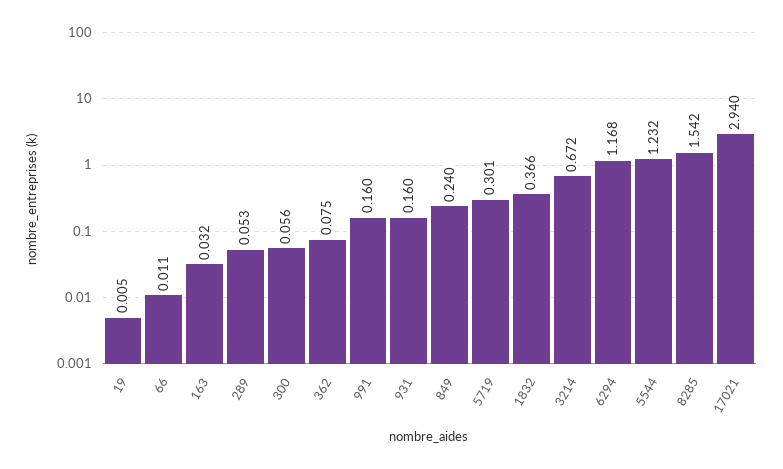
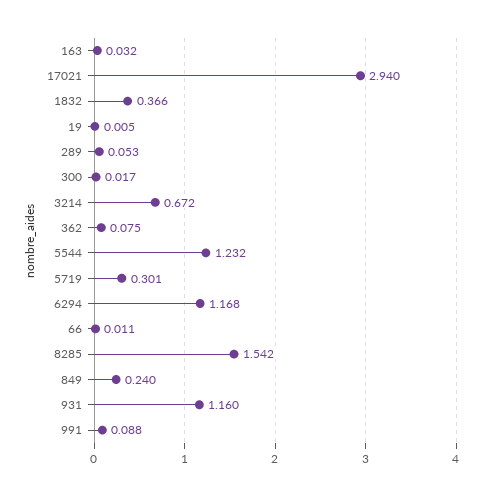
300: 0.056 -> 0.017
991: 0.16 -> 0.088
931: 0.16 -> 1.16

